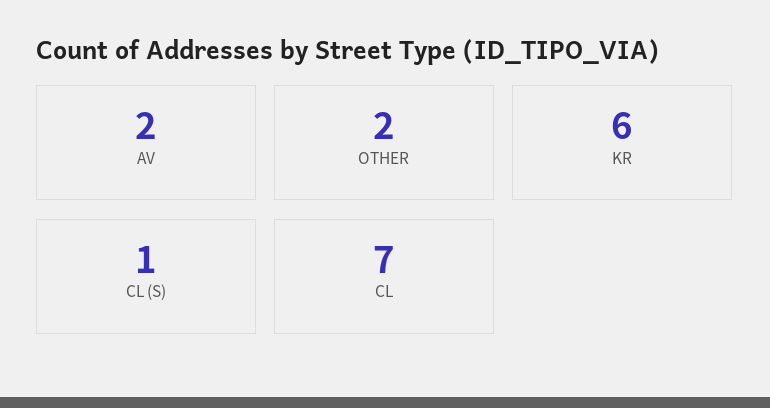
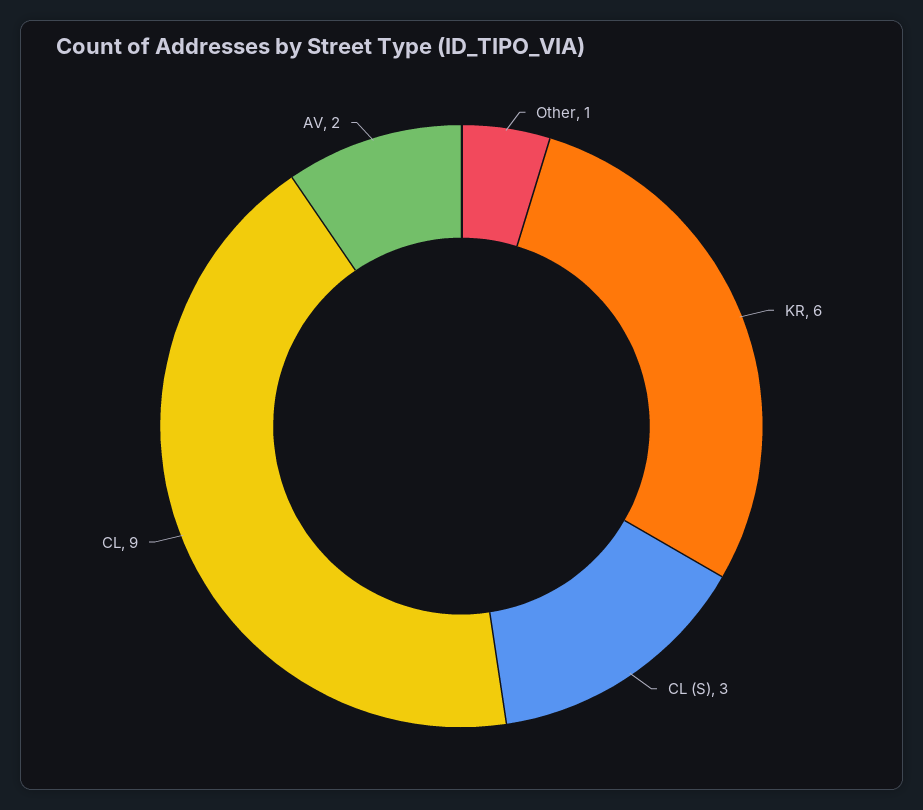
OTHER: 2 -> 1
CL (S): 1 -> 3
CL: 7 -> 9

